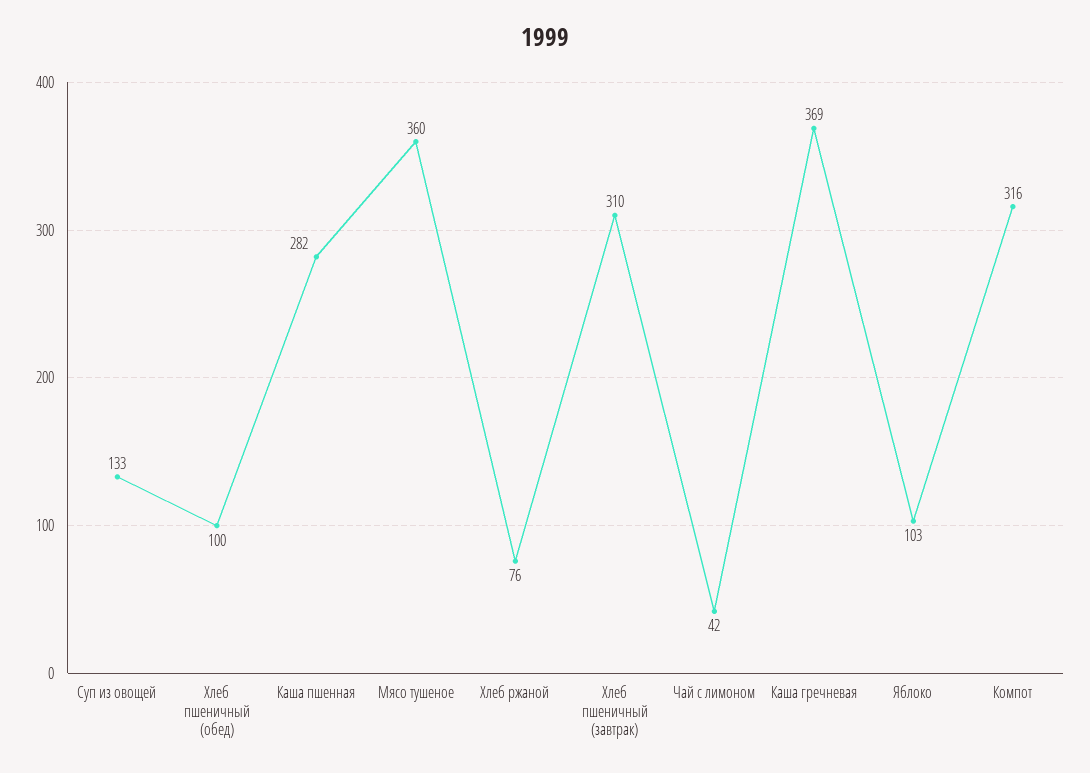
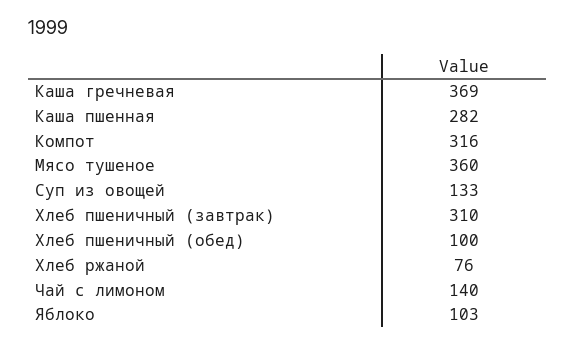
Чай с лимоном: 42 -> 140

